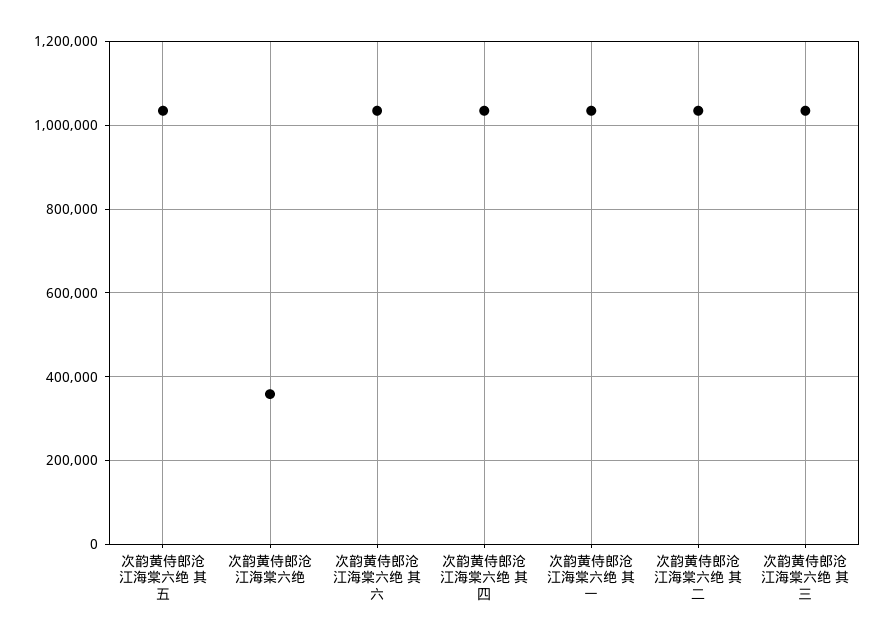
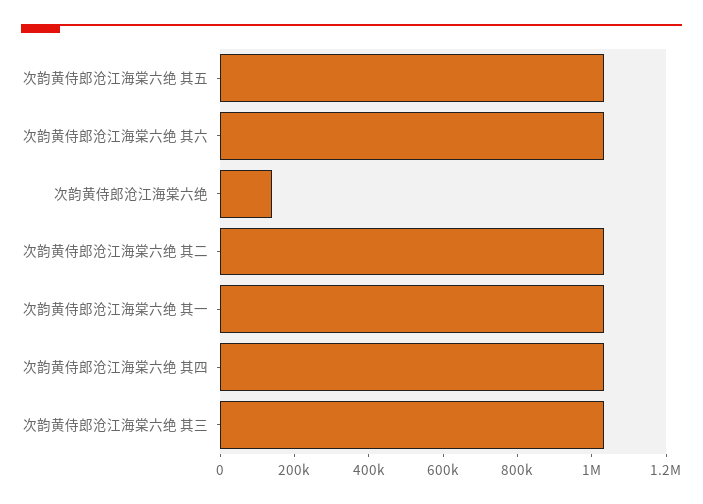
次韵黄侍郎沧江海棠六绝: 360000 -> 150000

